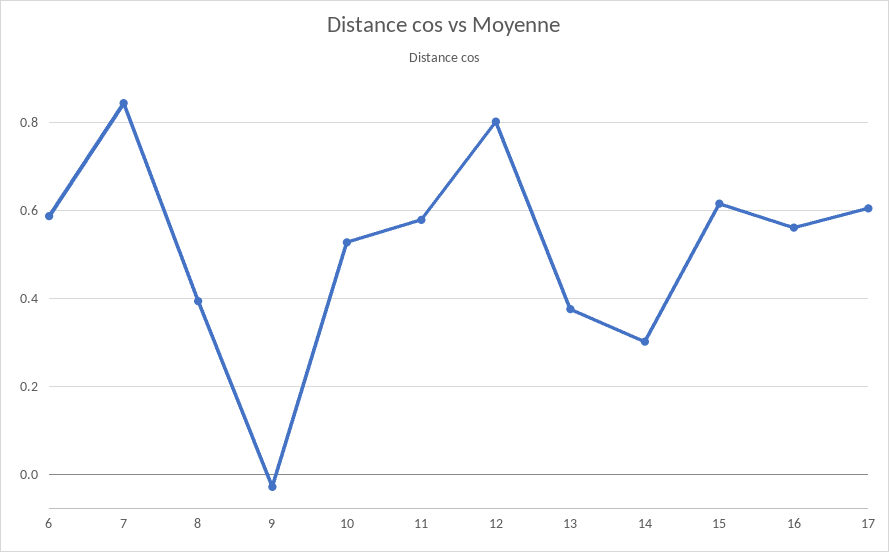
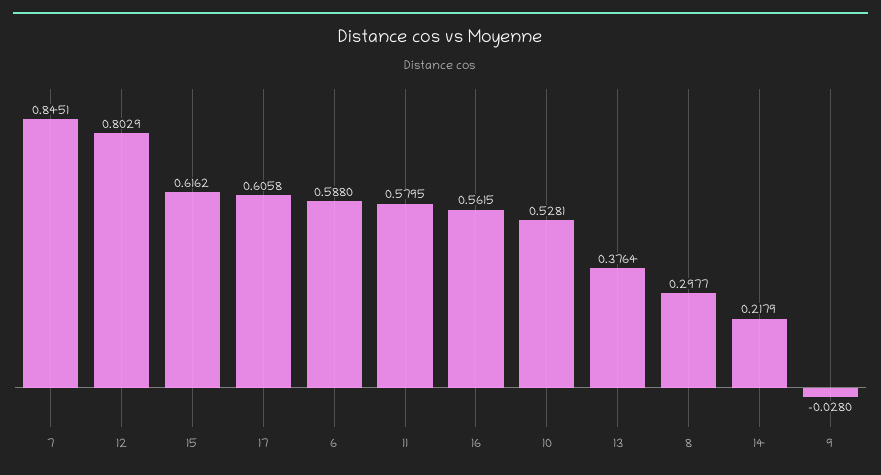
8: 0.4 -> 0.2977
14: 0.3 -> 0.2179

